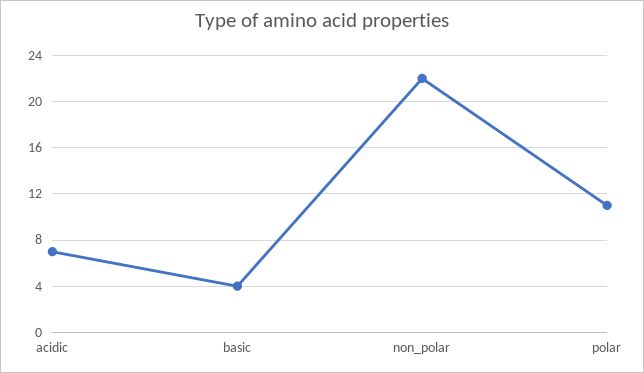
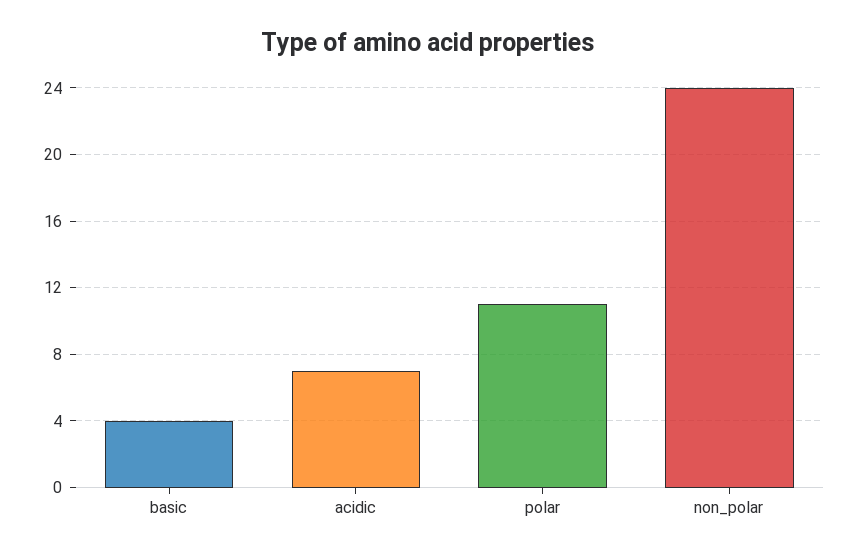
non_polar: 22 -> 24

